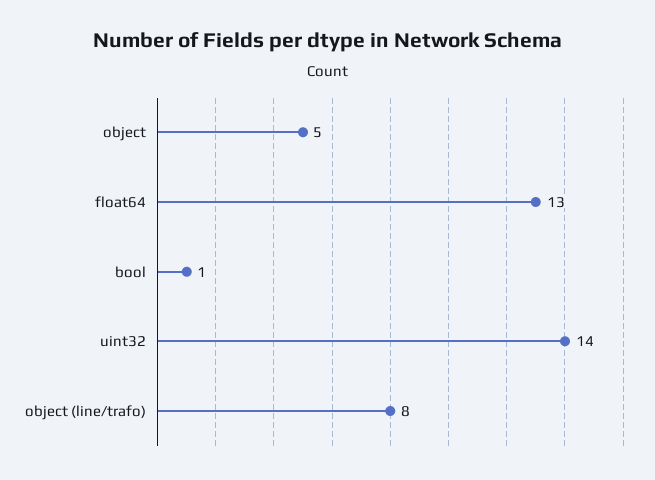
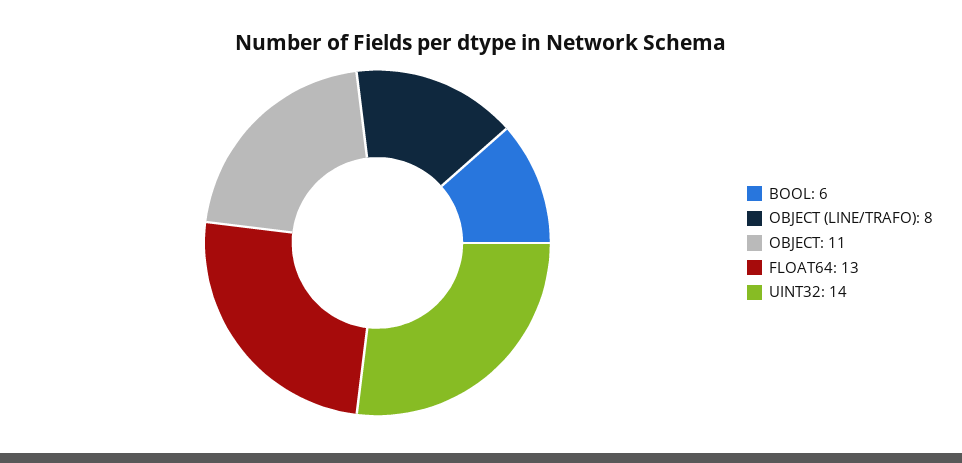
object: 5 -> 11
bool: 1 -> 6

